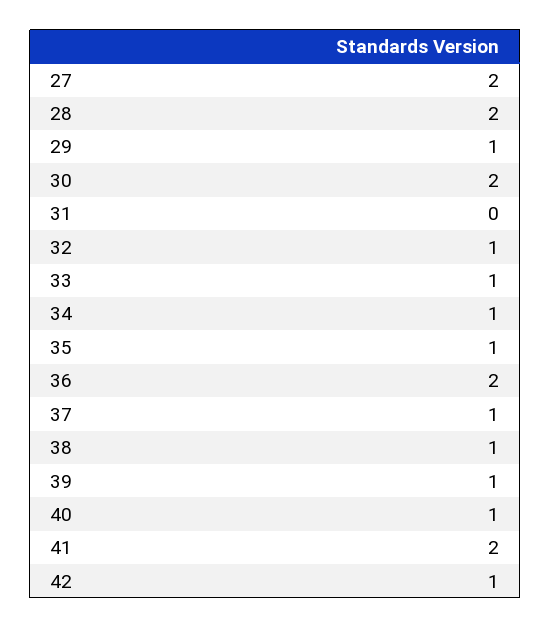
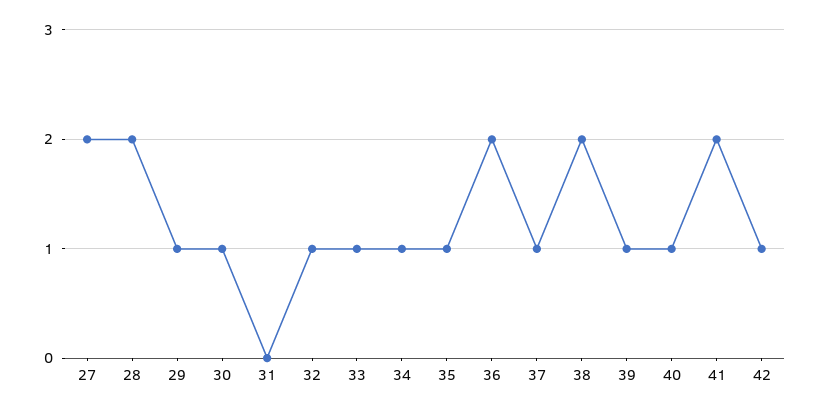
30: 2 -> 1
38: 1 -> 2

